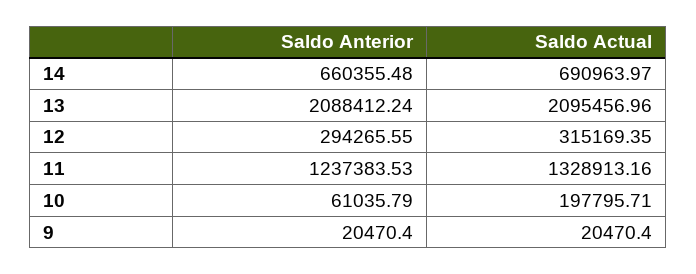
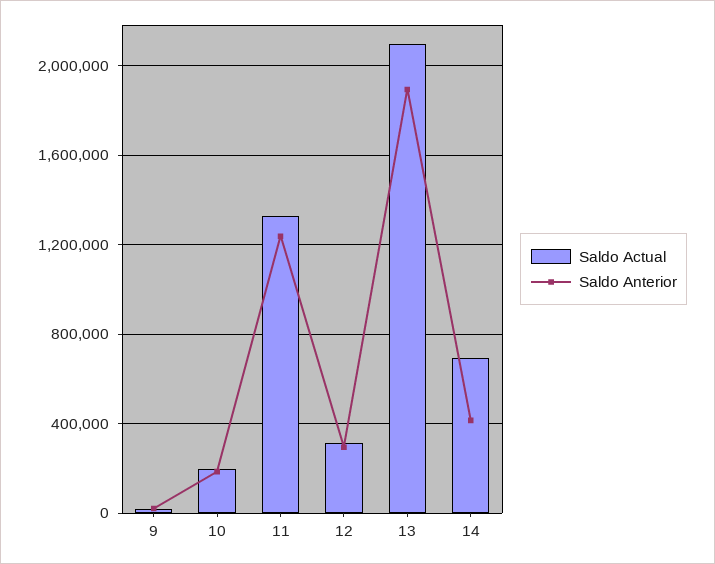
Saldo Anterior, 14: 660355.48 -> 400000
Saldo Anterior, 13: 2088412.24 -> 1900000
Saldo Anterior, 10: 61035.79 -> 200000

